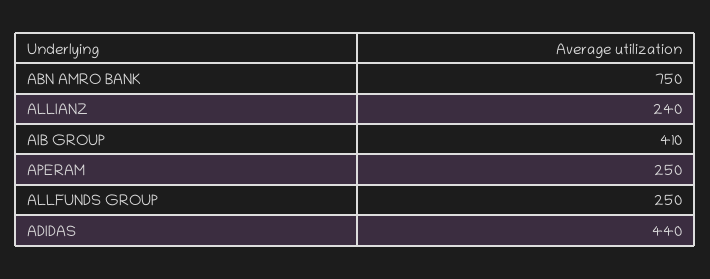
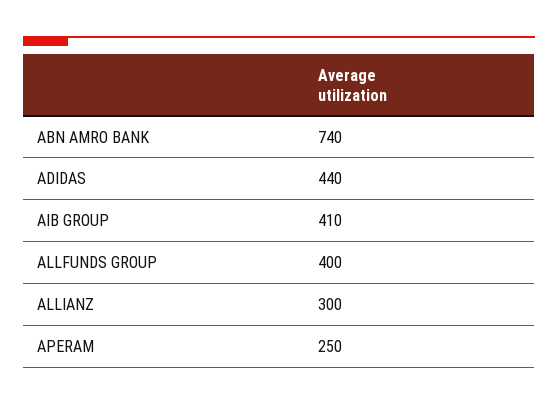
ABN AMRO BANK: 750 -> 740
ALLIANZ: 240 -> 300
ALLFUNDS GROUP: 250 -> 400

